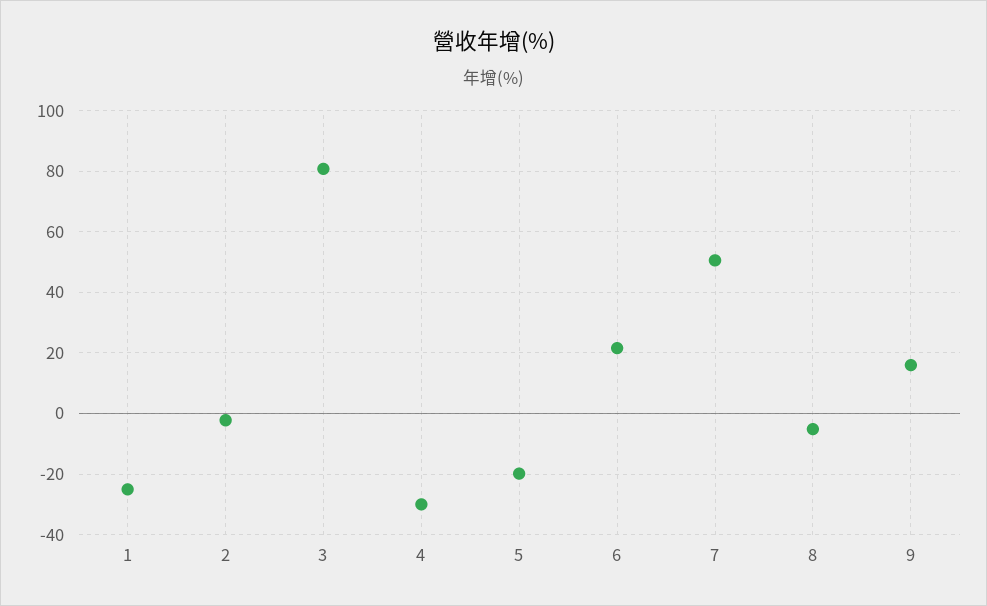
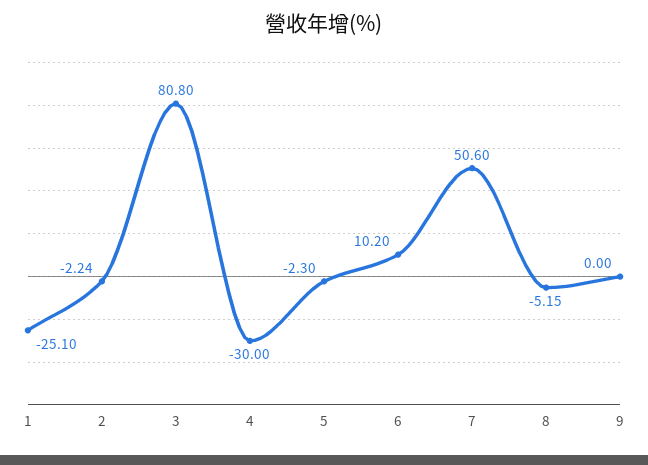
5: -20 -> -2.3
6: 22 -> 10.2
9: 16 -> 0

